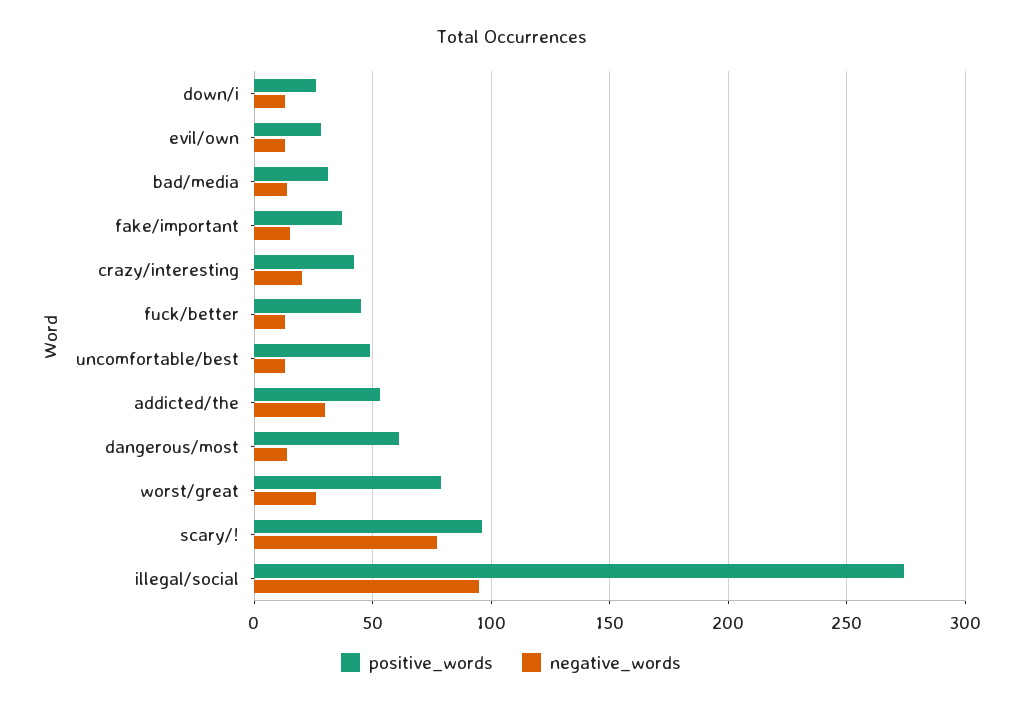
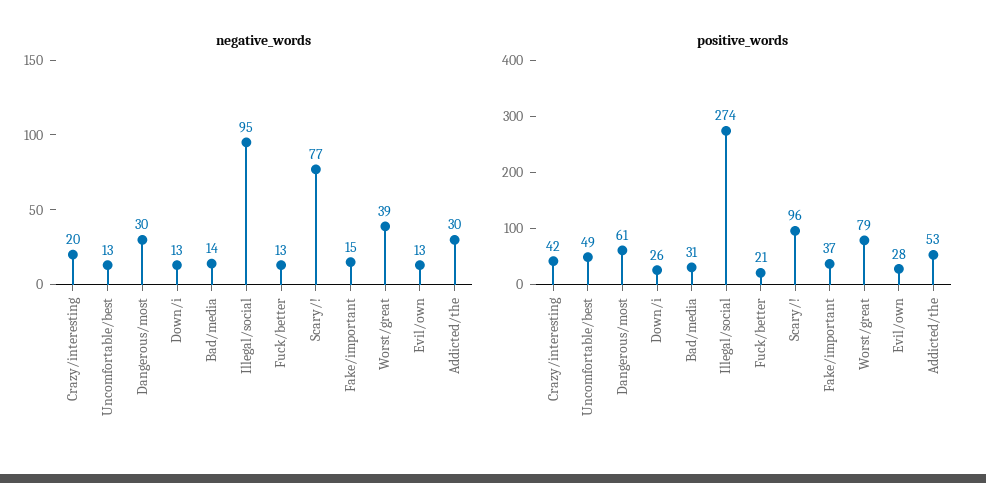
positive_words, fuck/better: 45 -> 21
negative_words, dangerous/most: 15 -> 30
negative_words, worst/great: 25 -> 39

